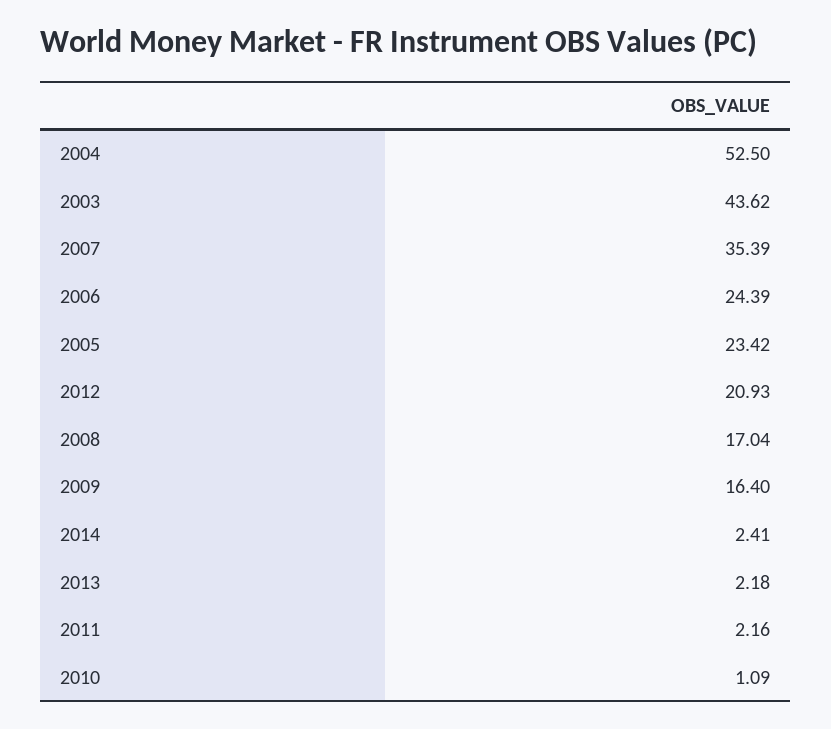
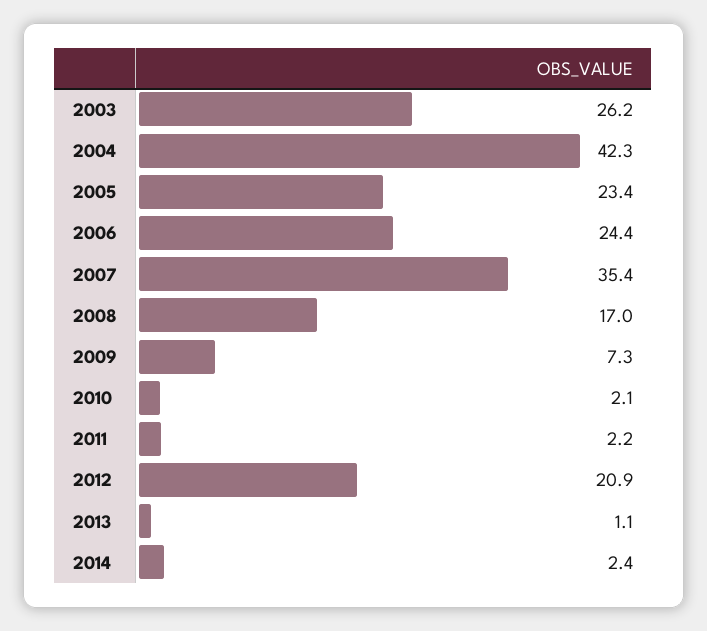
2004: 52.5 -> 42.3
2003: 43.62 -> 26.2
2009: 16.4 -> 7.3
2013: 2.18 -> 1.1
2010: 1.09 -> 2.1

